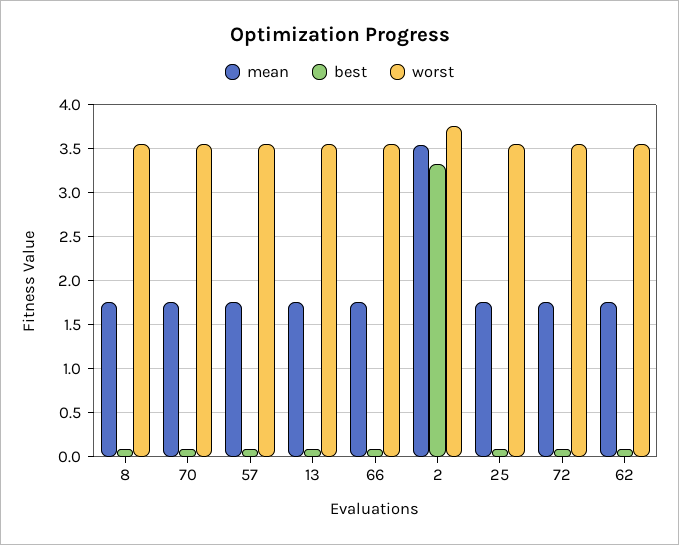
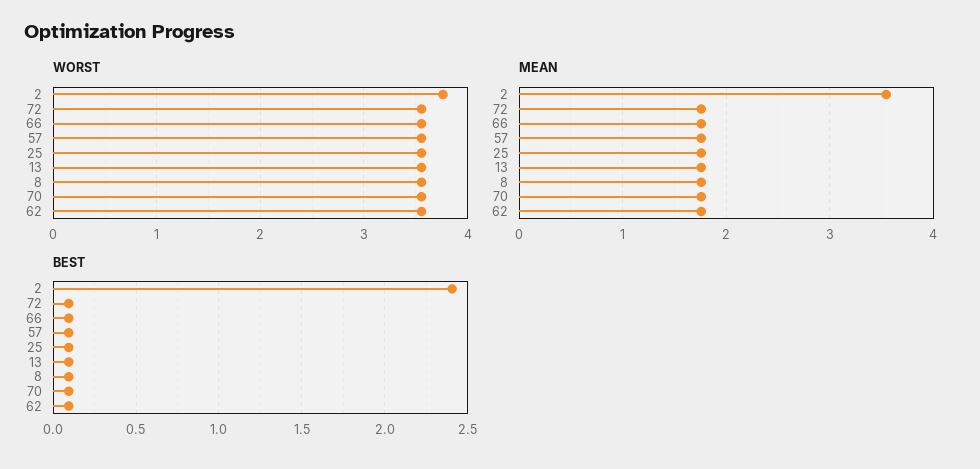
best, 2: 3.3 -> 2.4

